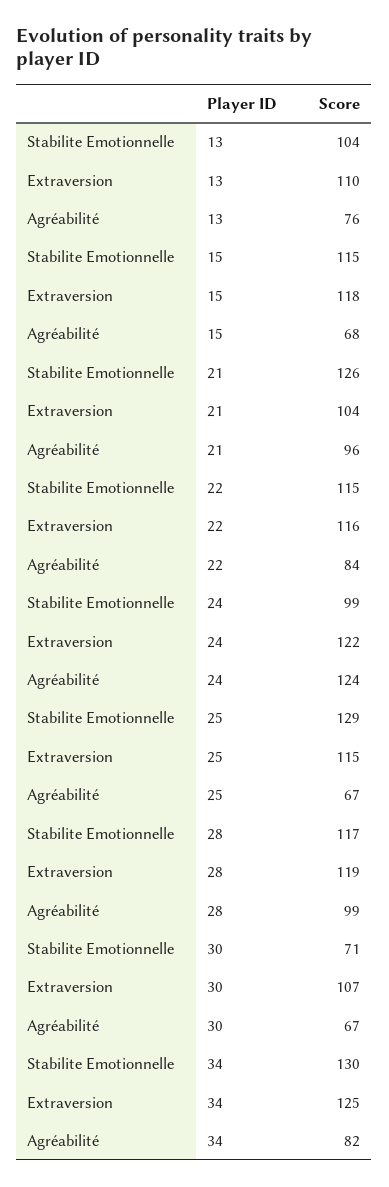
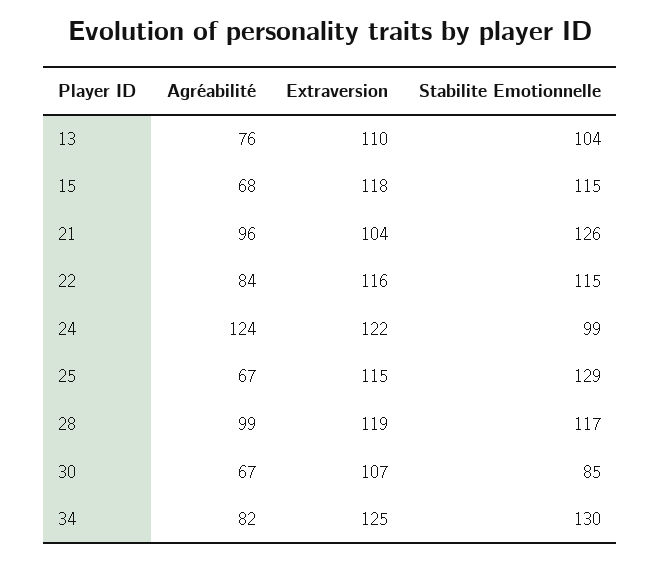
Stabilite Emotionnelle, 30: 71 -> 85

